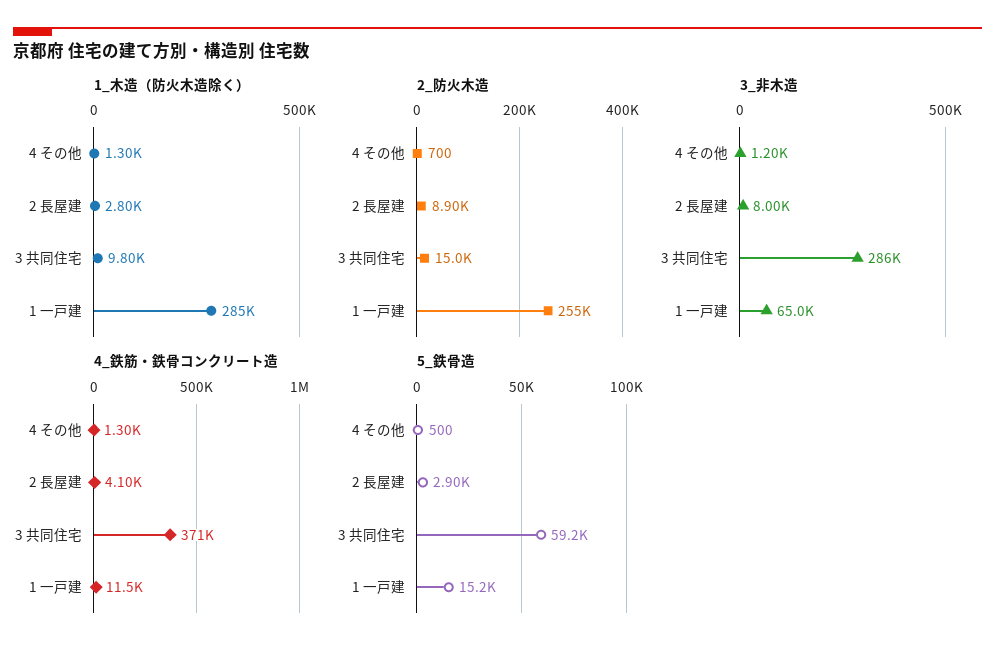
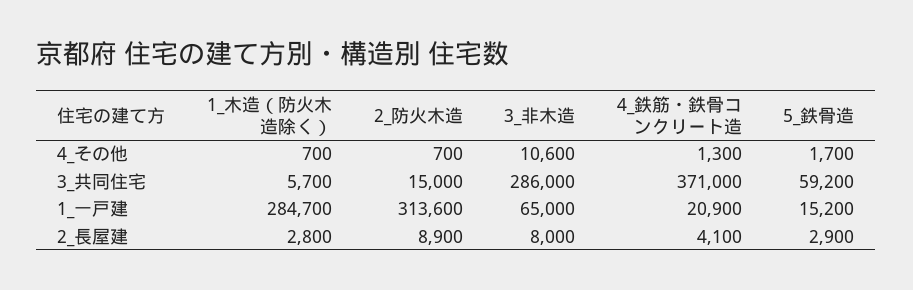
1_木造（防火木造除く）, 4 その他: 1300 -> 700
1_木造（防火木造除く）, 3 共同住宅: 9800 -> 5700
2_防火木造, 1 一戸建: 255000 -> 313600
3_非木造, 4 その他: 1200 -> 10600
4_鉄筋・鉄骨コンクリート造, 1 一戸建: 11500 -> 20900
5_鉄骨造, 4 その他: 500 -> 1700

